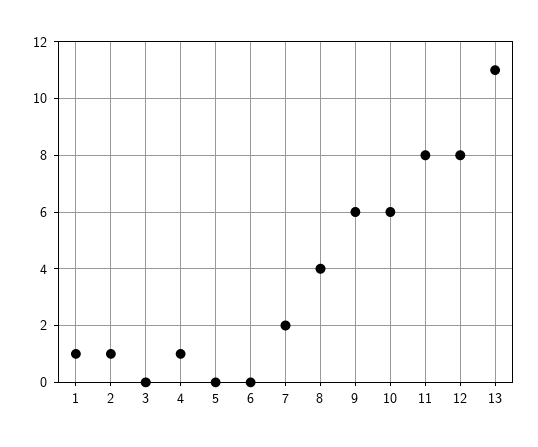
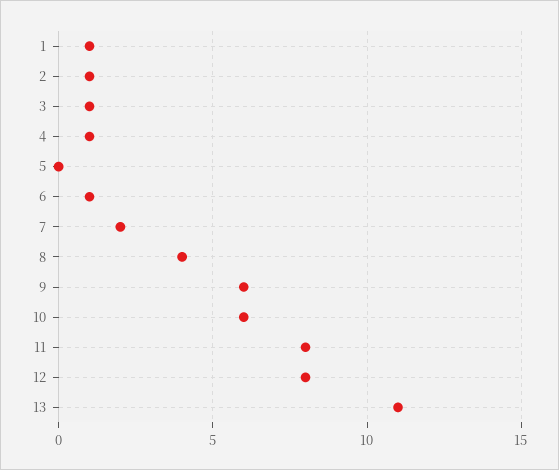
3: 0 -> 1
6: 0 -> 1

